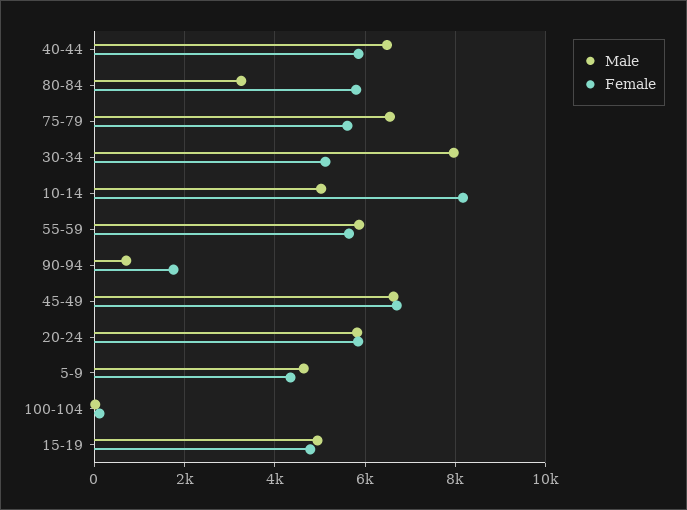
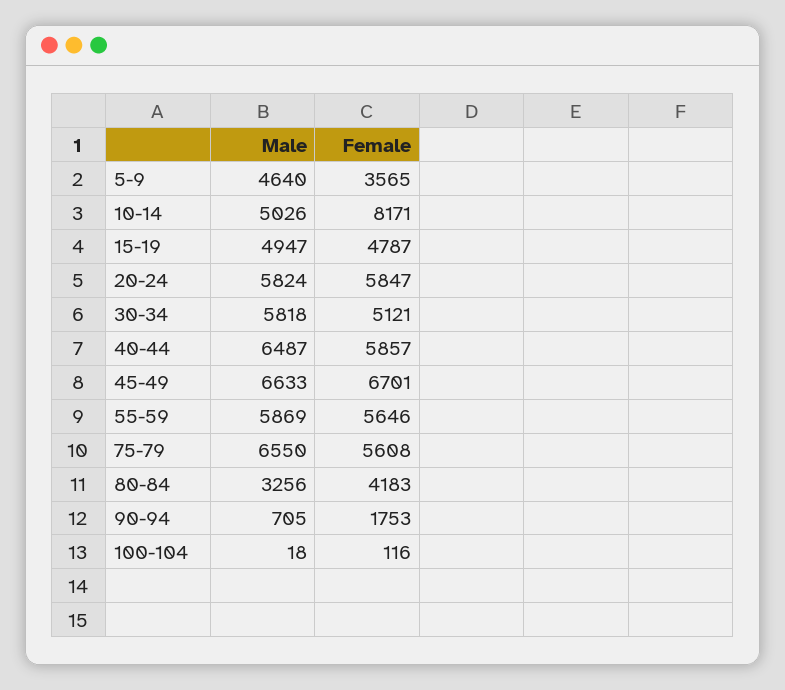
Female, 80-84: 5800 -> 4183
Male, 30-34: 8000 -> 5818
Female, 5-9: 4400 -> 3565

